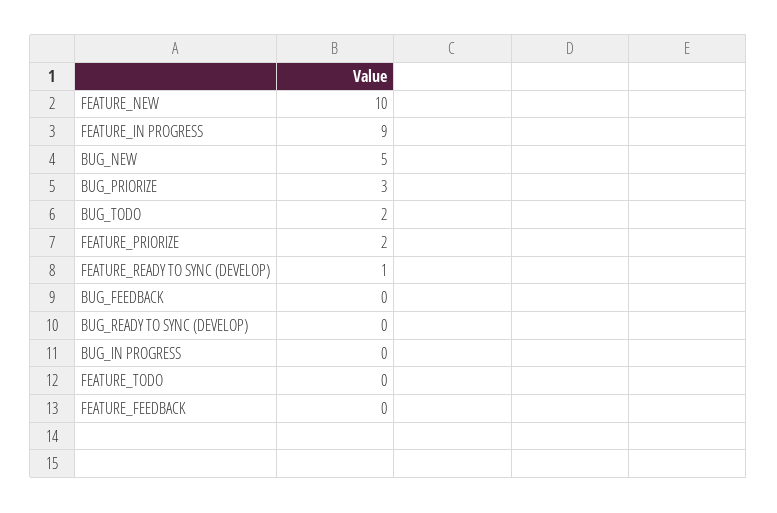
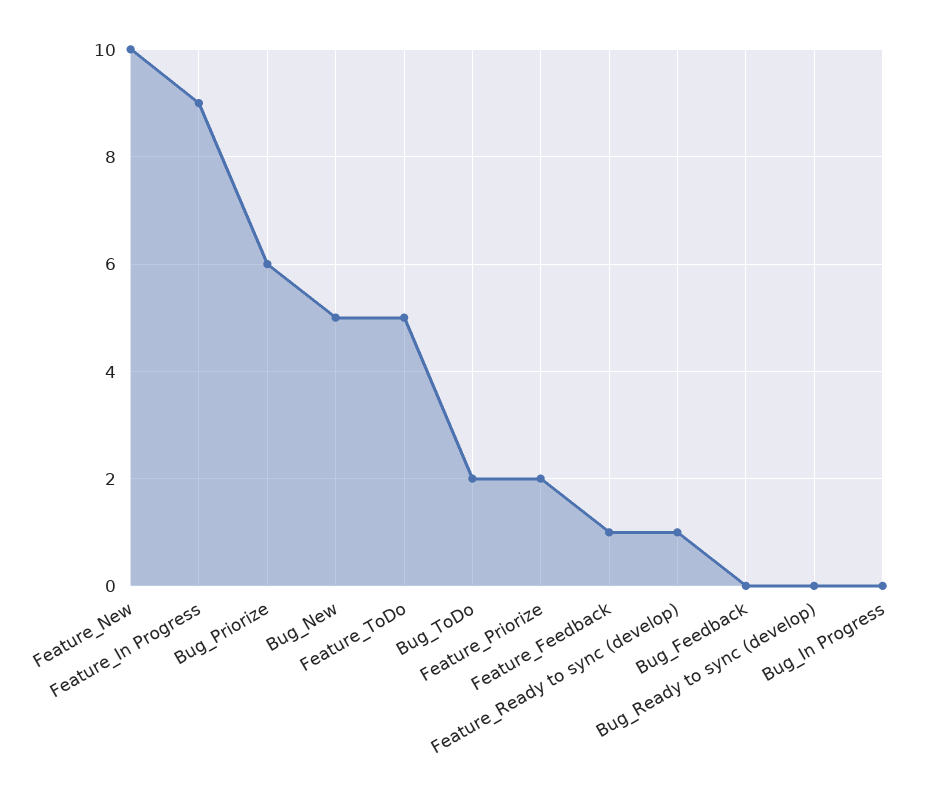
BUG_PRIORIZE: 3 -> 6
FEATURE_TODO: 0 -> 5
FEATURE_FEEDBACK: 0 -> 1

